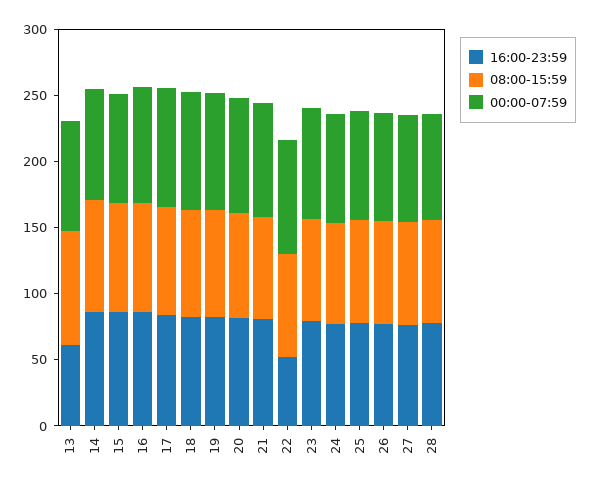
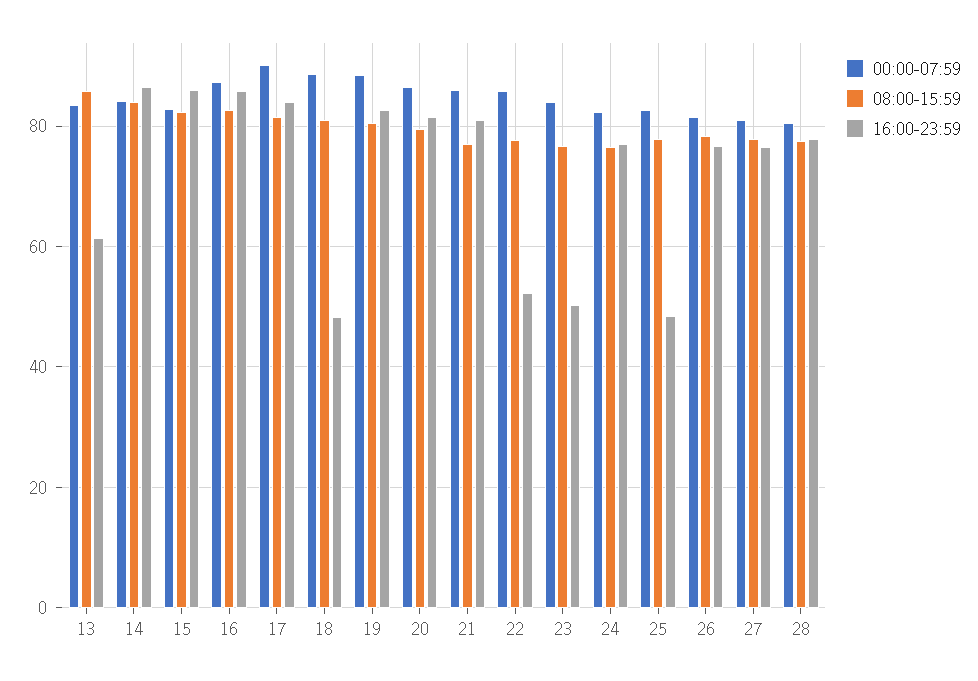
16:00-23:59, 18: 80 -> 48
16:00-23:59, 23: 80 -> 50
16:00-23:59, 25: 80 -> 48

